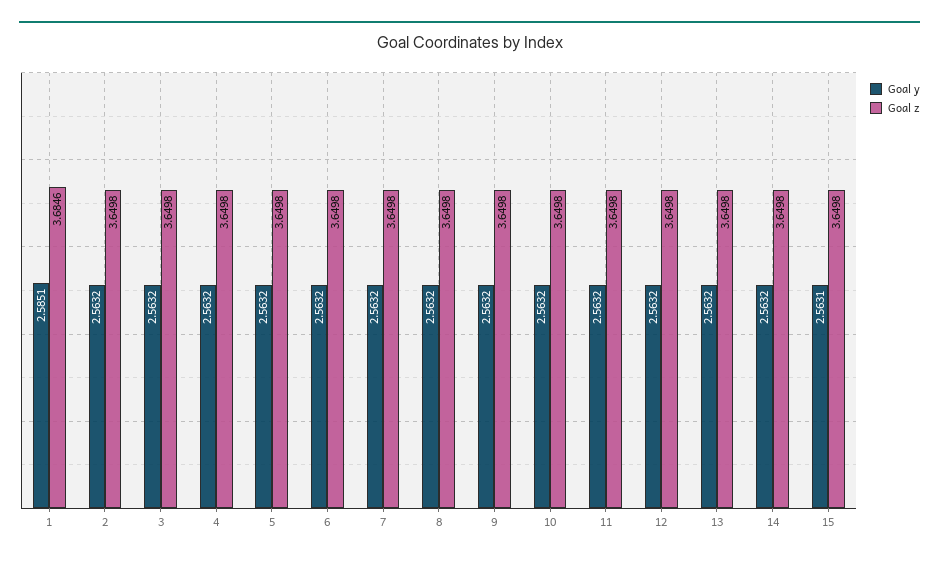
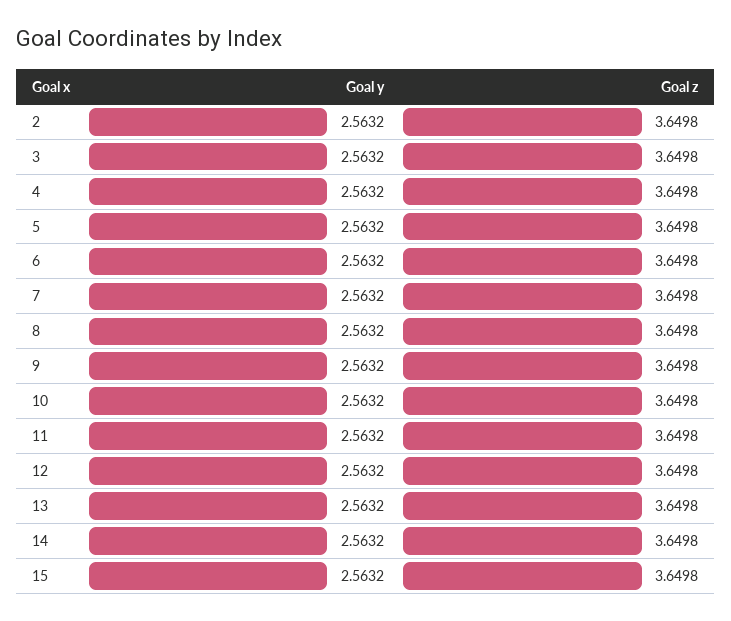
Goal y, 1: 2.5851 -> none
Goal z, 1: 3.6846 -> none
Goal y, 15: 2.5631 -> 2.5632

